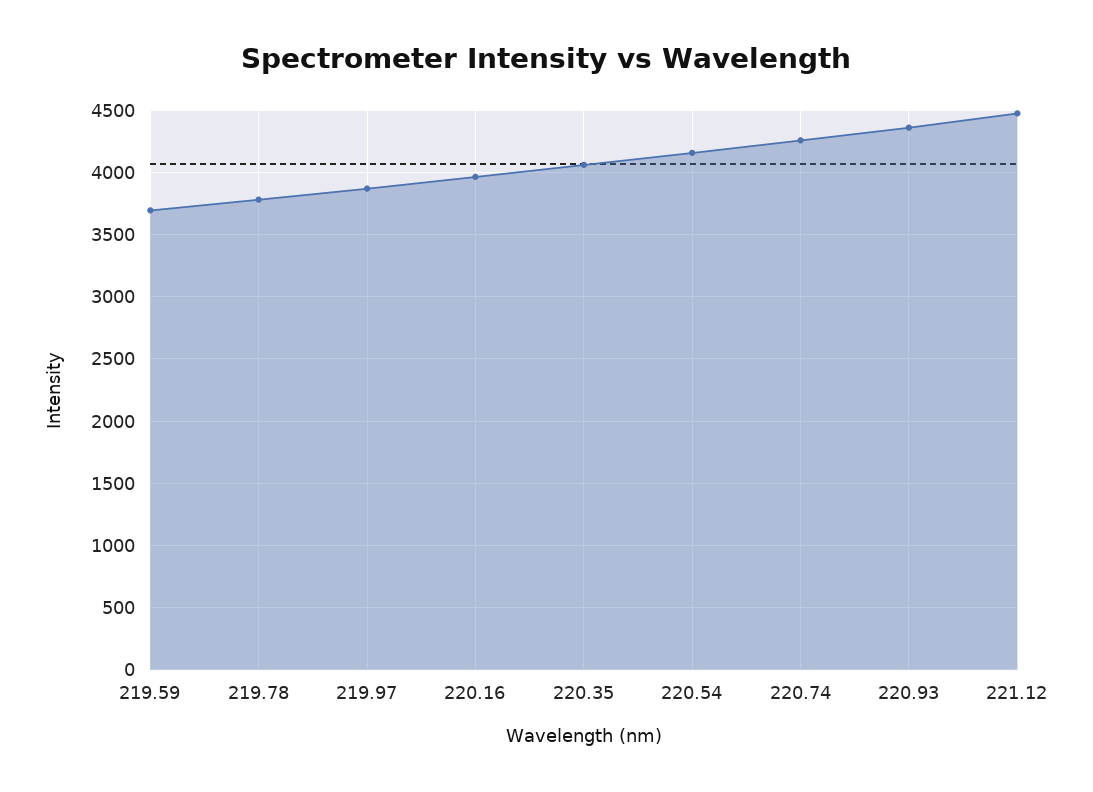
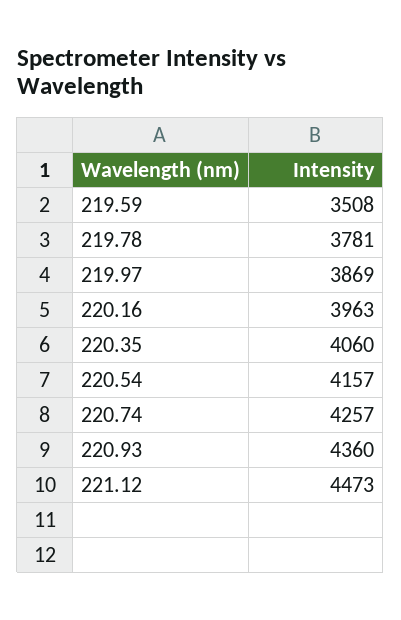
219.59: 3700 -> 3508

